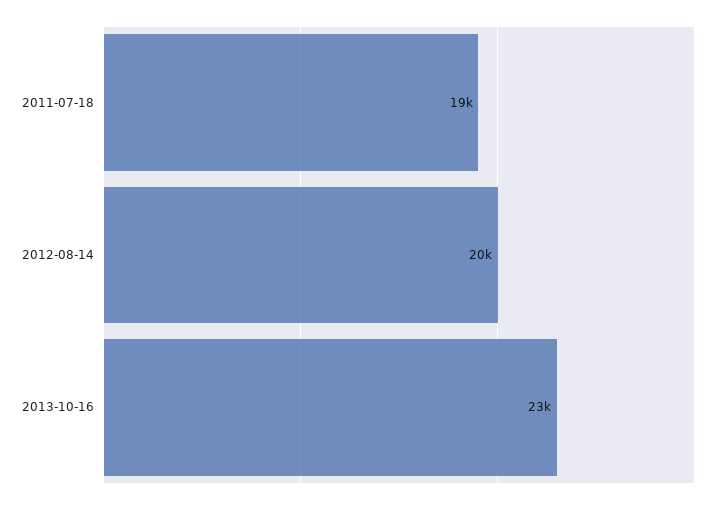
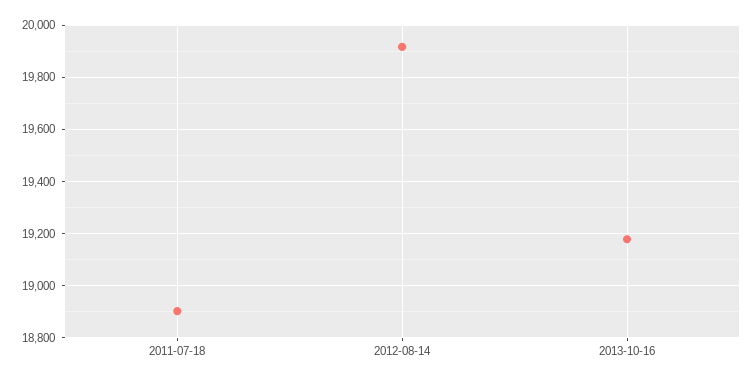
2013-10-16: 23000 -> 19175

